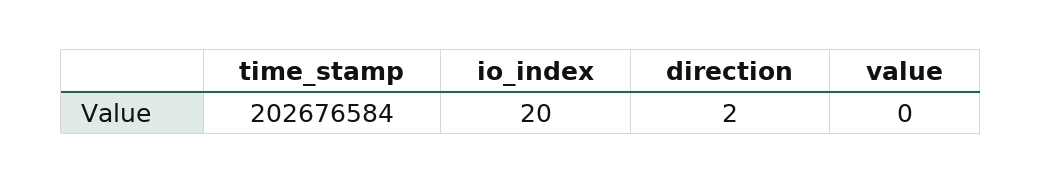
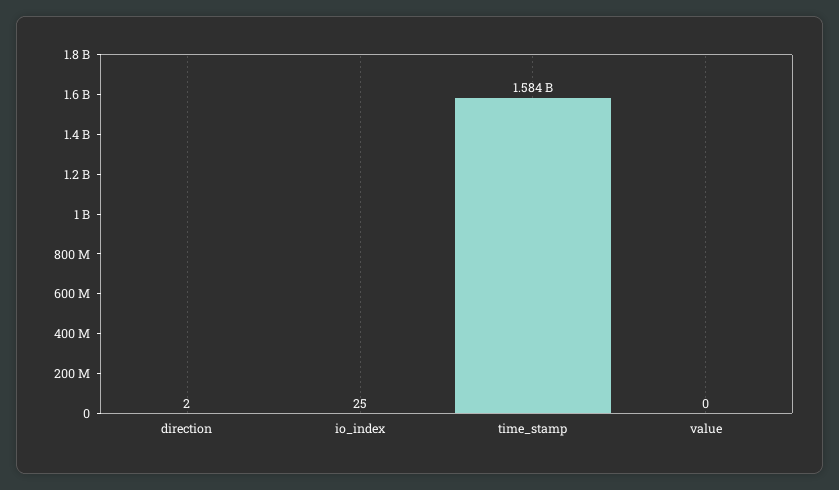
time_stamp: 202676584 -> 1584000000
io_index: 20 -> 25

